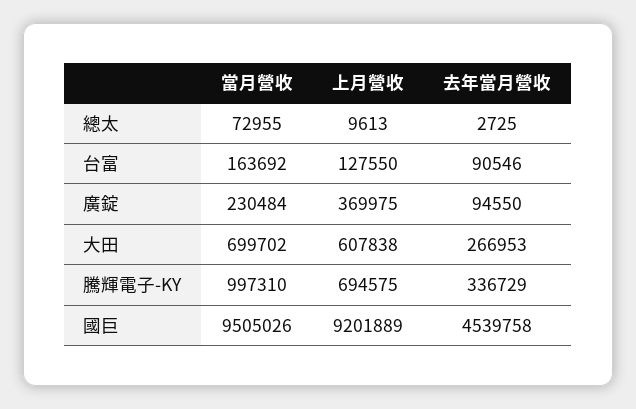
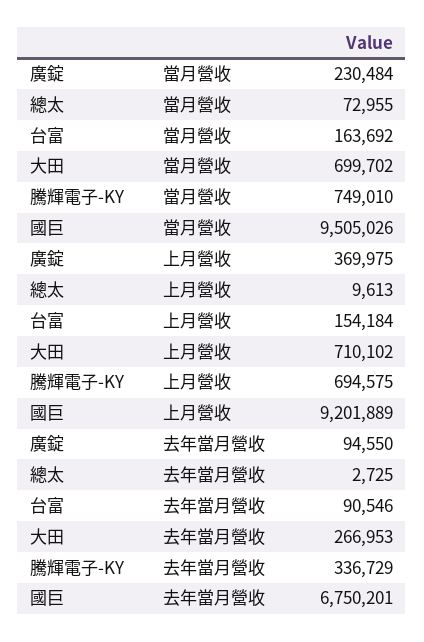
上月營收, 台富: 127550 -> 154184
上月營收, 大田: 607838 -> 710102
當月營收, 騰輝電子-KY: 997310 -> 749010
去年當月營收, 國巨: 4539758 -> 6750201

